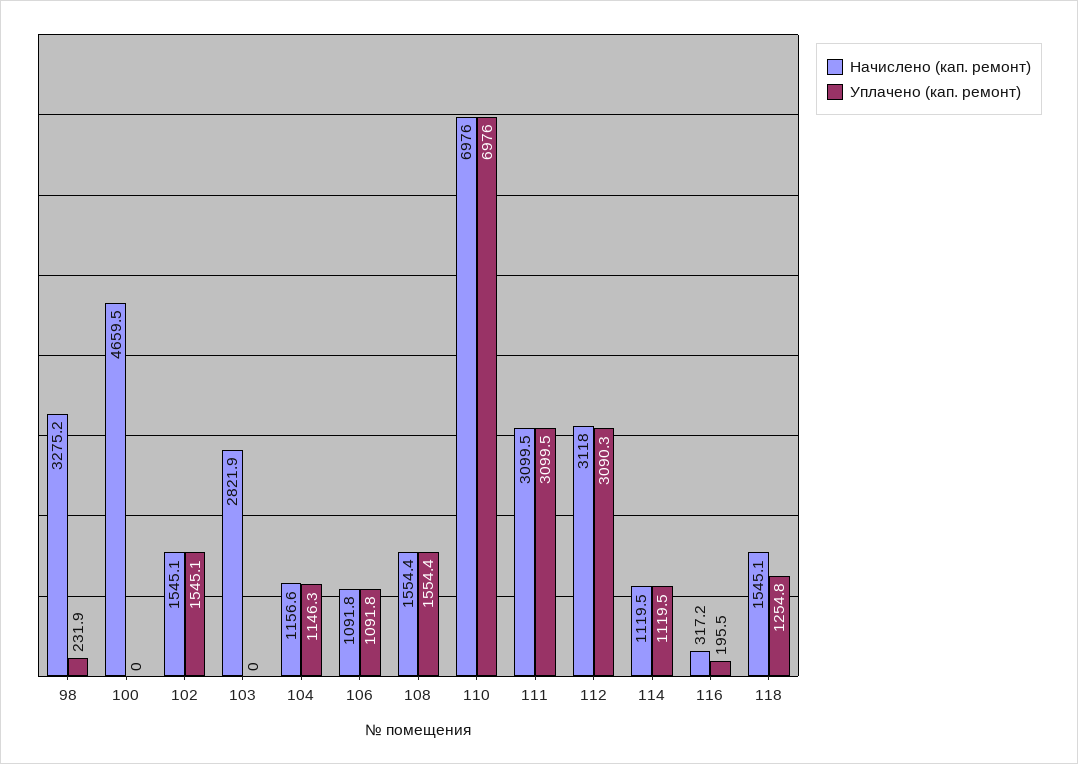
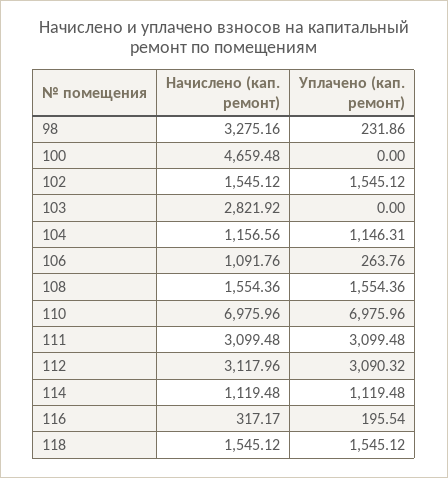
Уплачено (кап. ремонт), 106: 1091.8 -> 263.76
Уплачено (кап. ремонт), 118: 1254.8 -> 1545.12

